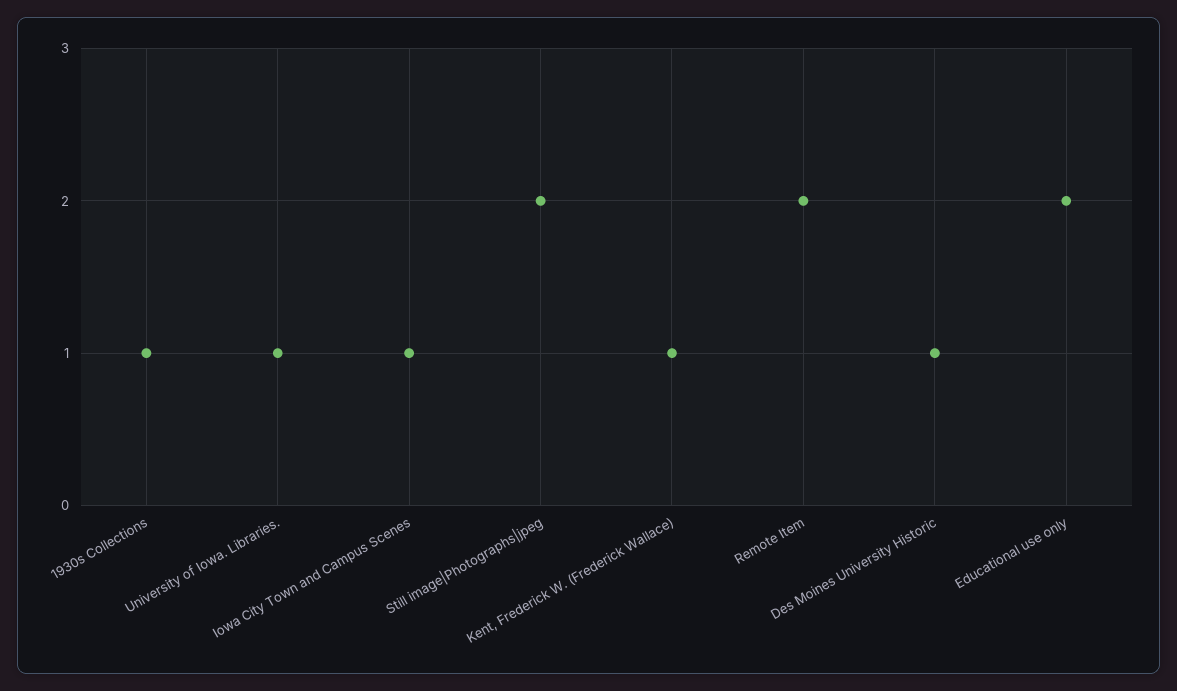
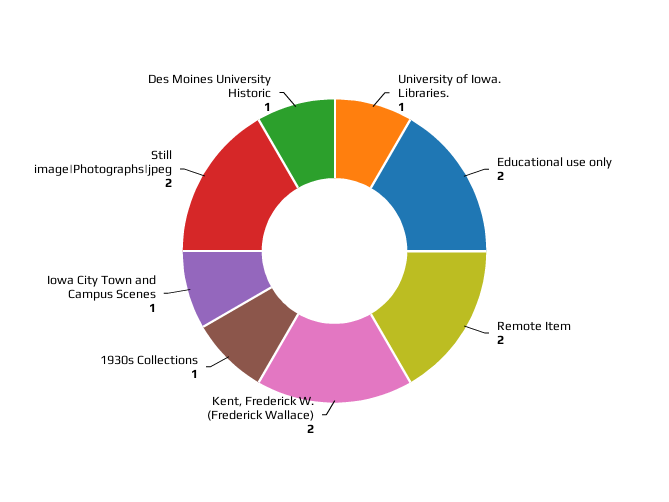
Kent, Frederick W. (Frederick Wallace): 1 -> 2

